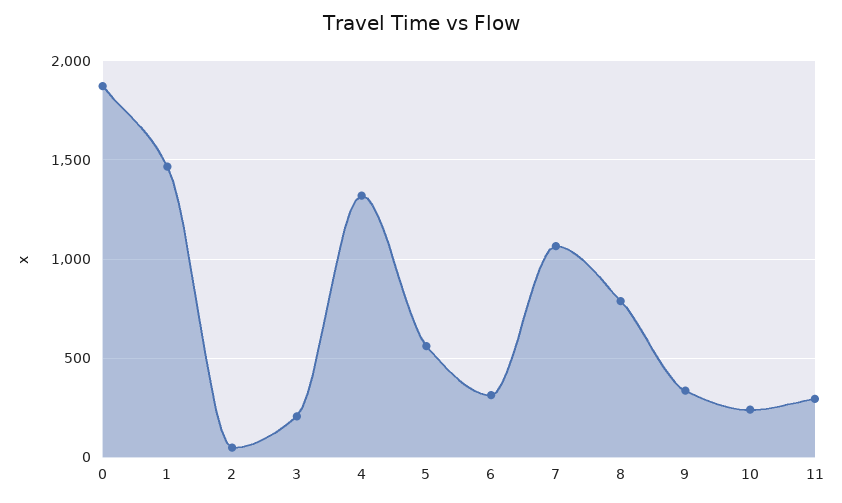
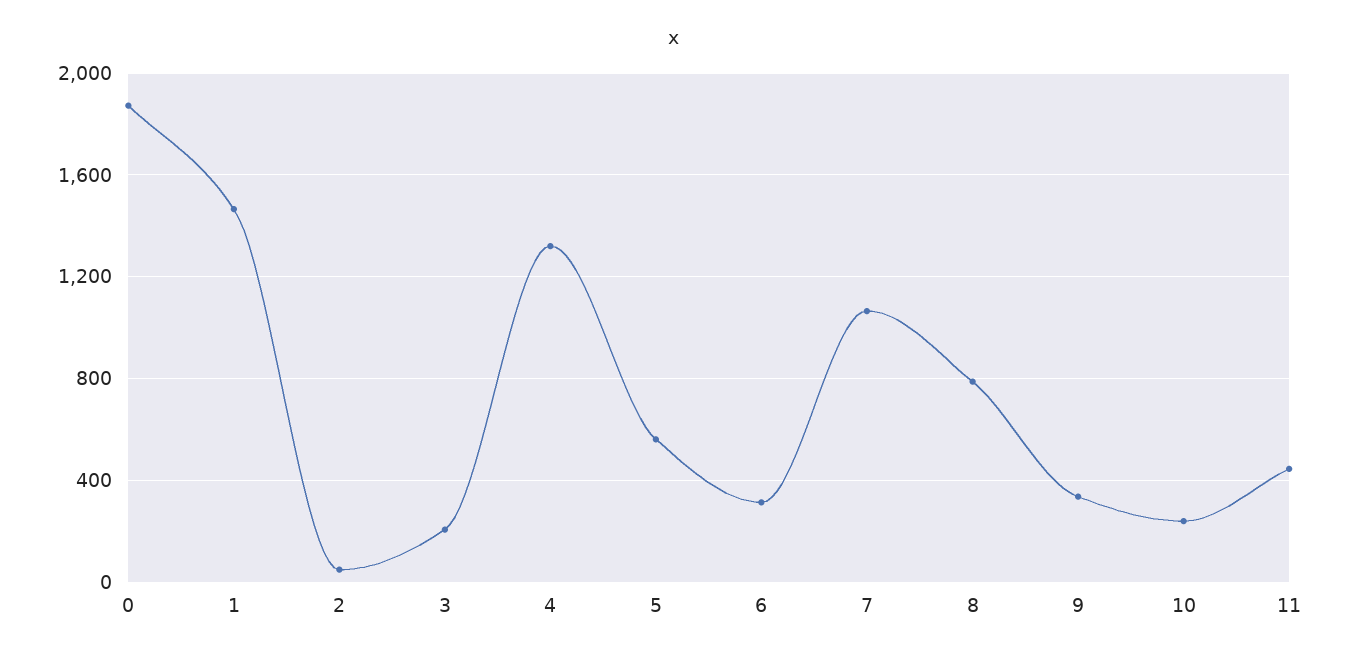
11: 300 -> 450

